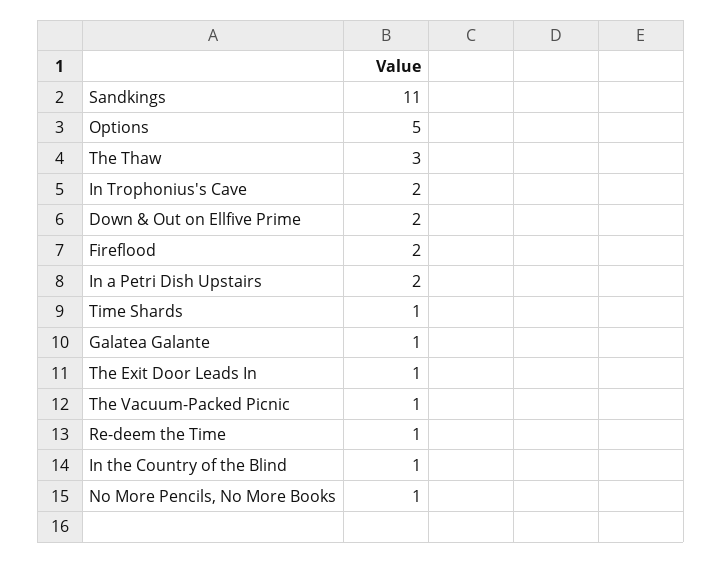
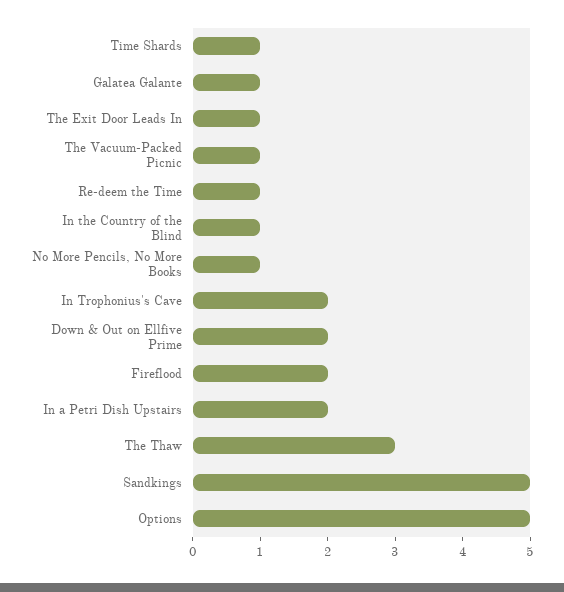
Sandkings: 11 -> 5

